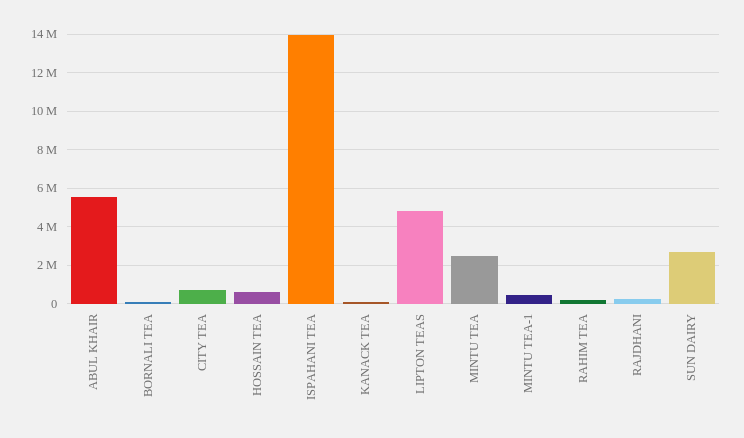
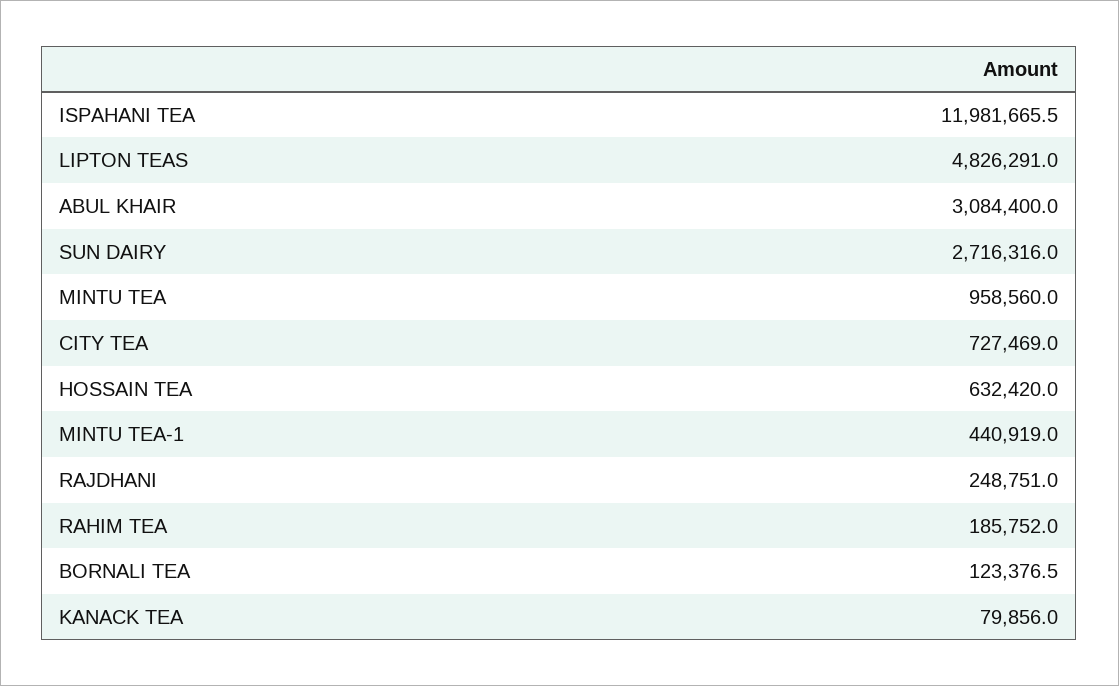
ABUL KHAIR: 5500000 -> 3084400
ISPAHANI TEA: 14000000 -> 11981665.5
MINTU TEA: 2500000 -> 958560

